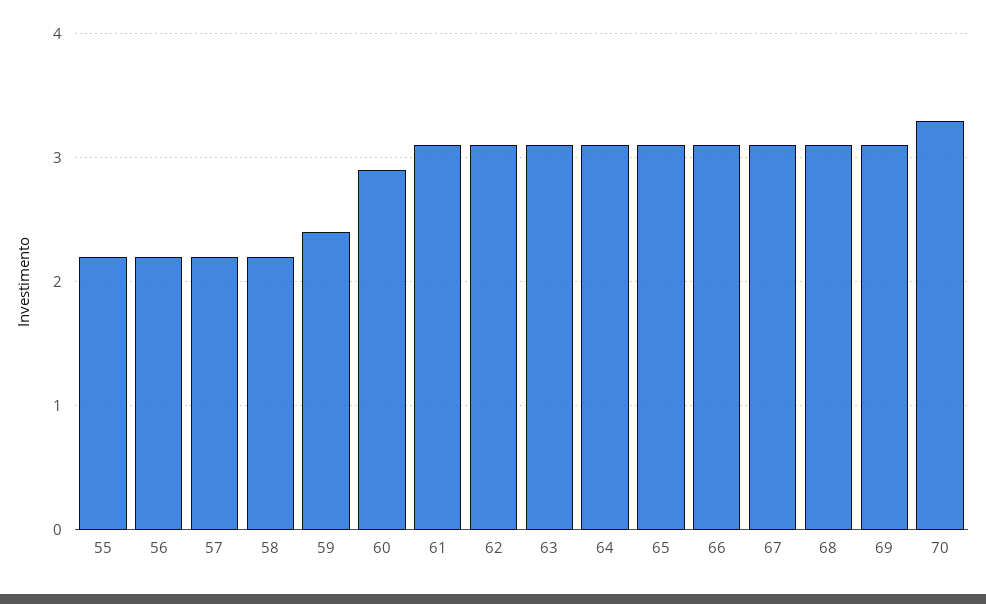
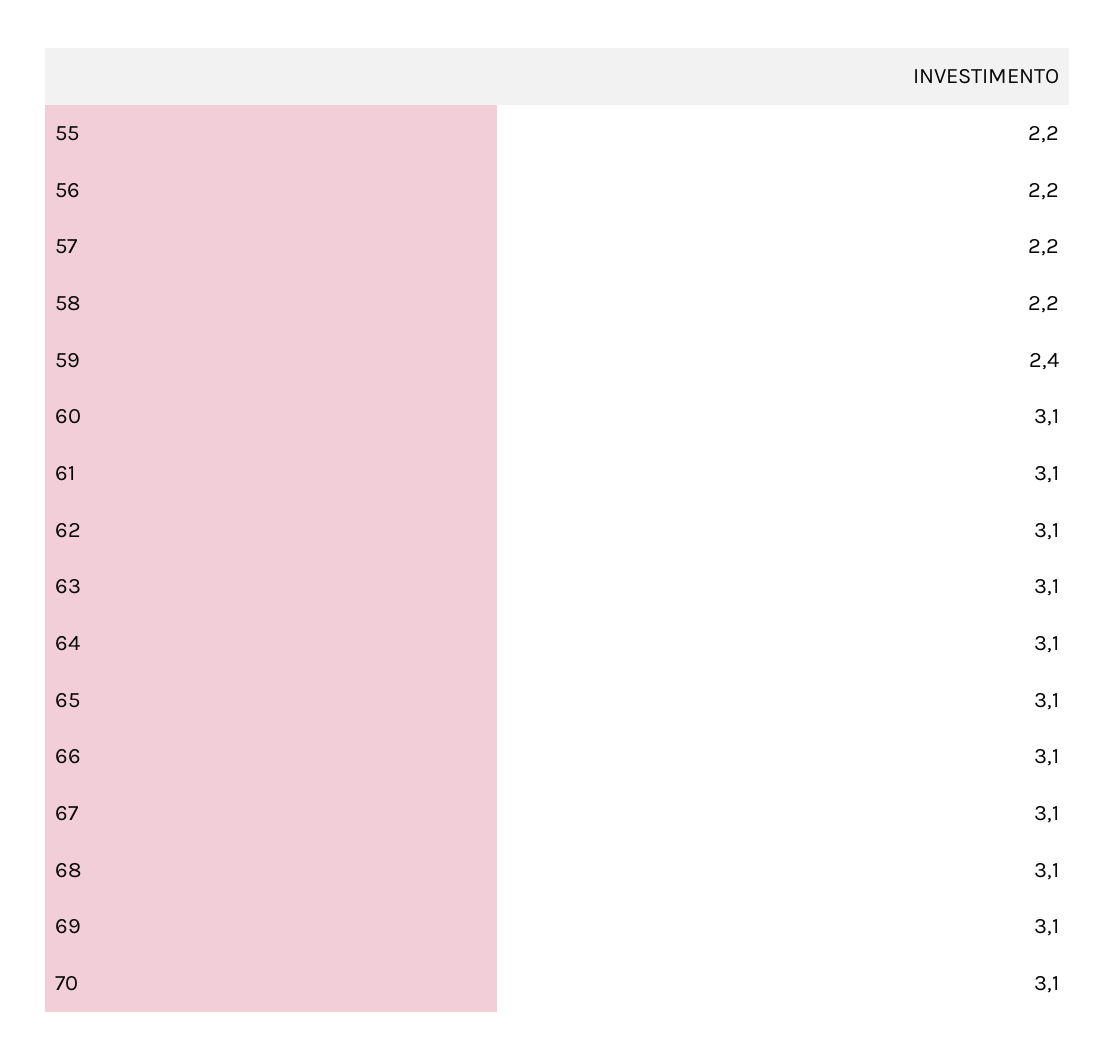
60: 2.9 -> 3.1
70: 3.3 -> 3.1

